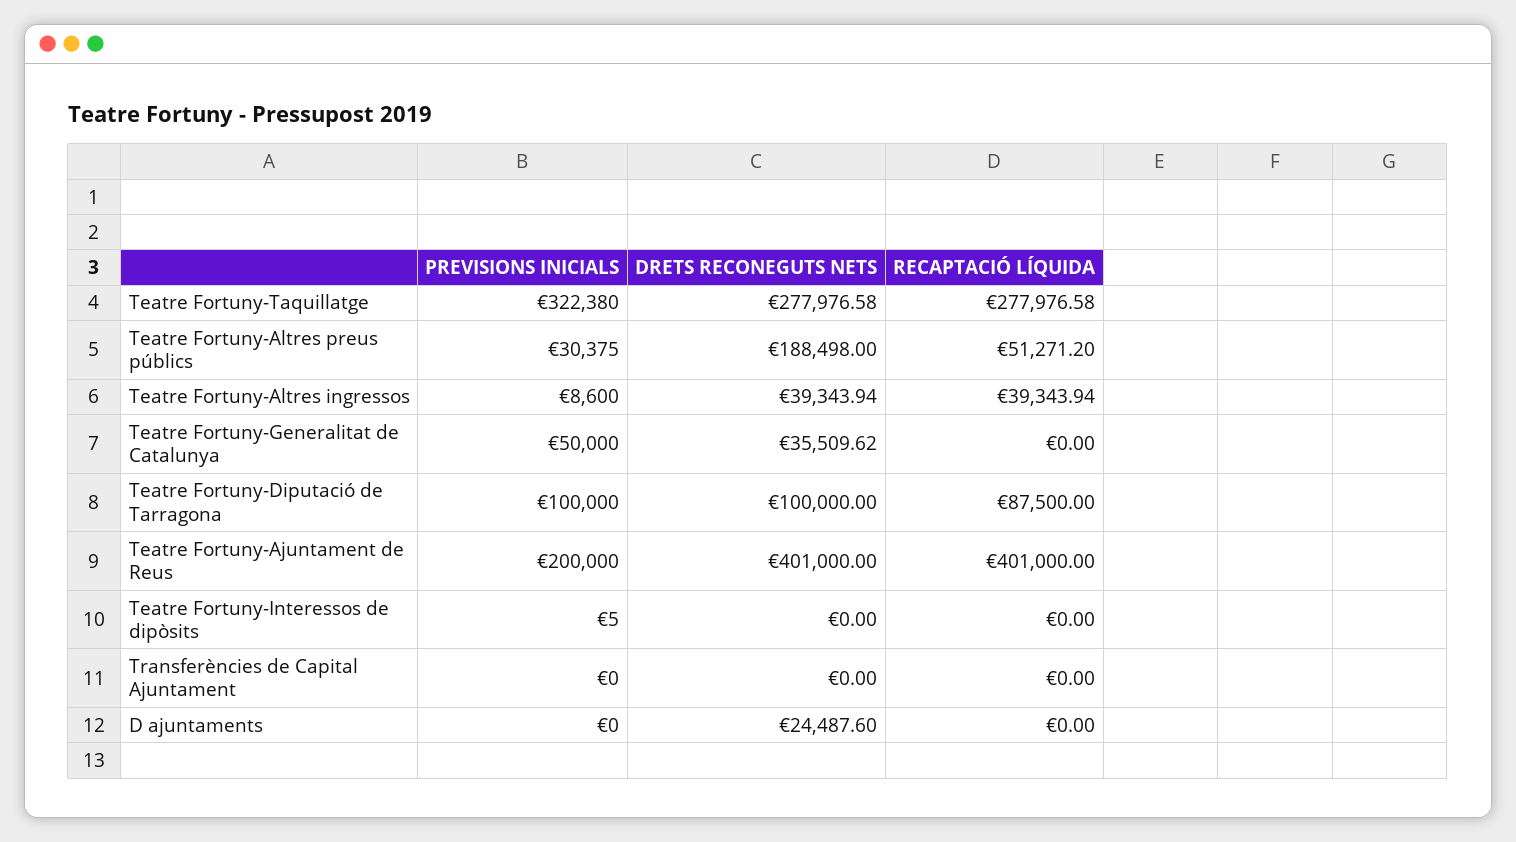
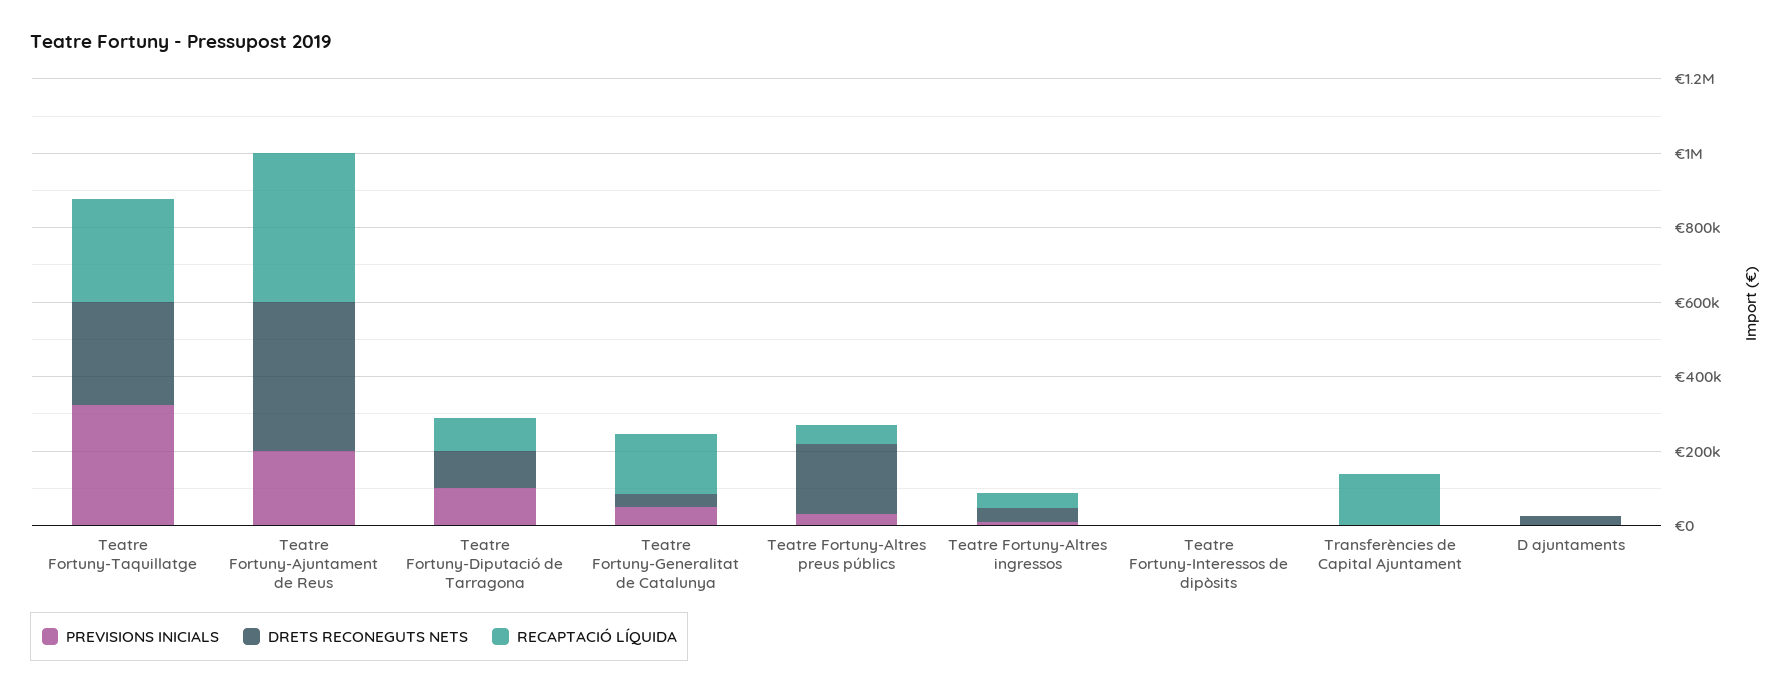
RECAPTACIÓ LÍQUIDA, Teatre Fortuny-Generalitat de Catalunya: 0 -> 150000
RECAPTACIÓ LÍQUIDA, Transferències de Capital Ajuntament: 0 -> 150000

